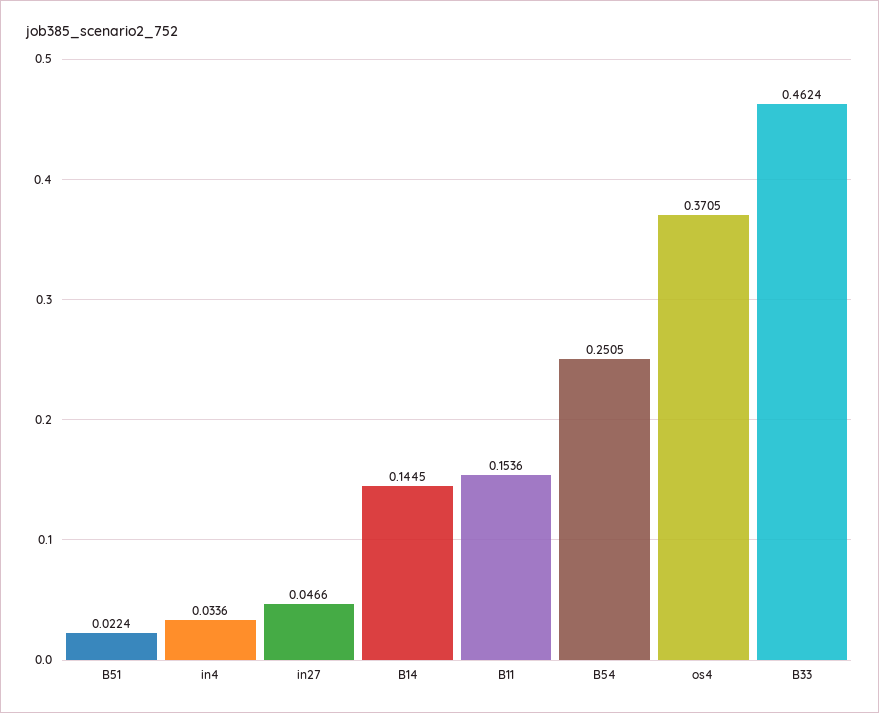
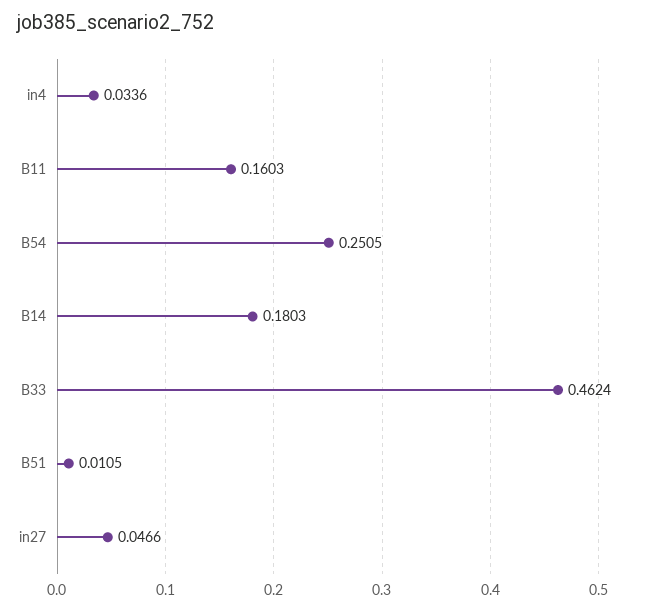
B51: 0.0224 -> 0.0105
B14: 0.1445 -> 0.1803
B11: 0.1536 -> 0.1603
os4: 0.3705 -> none

